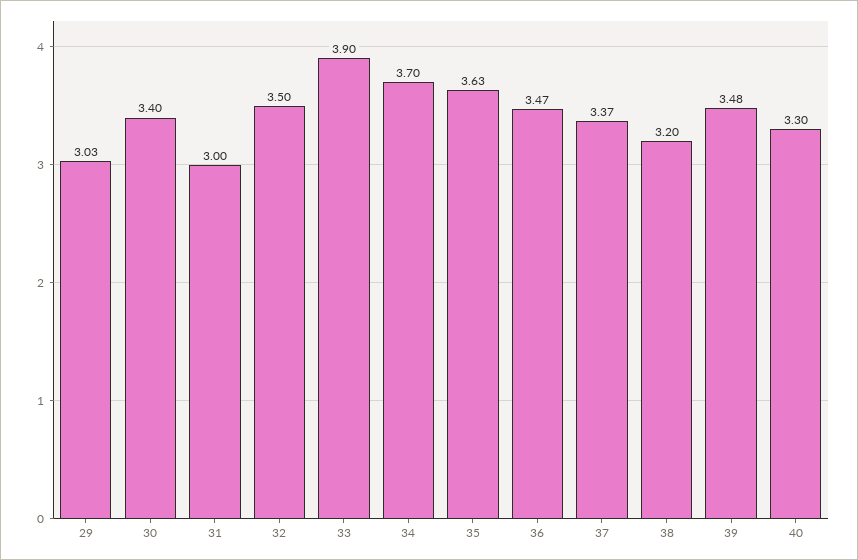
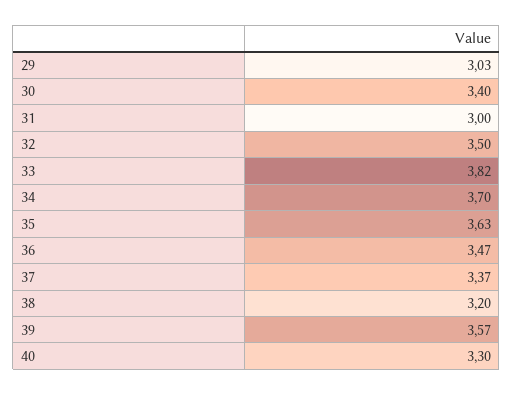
33: 3.9 -> 3.82
39: 3.48 -> 3.57

